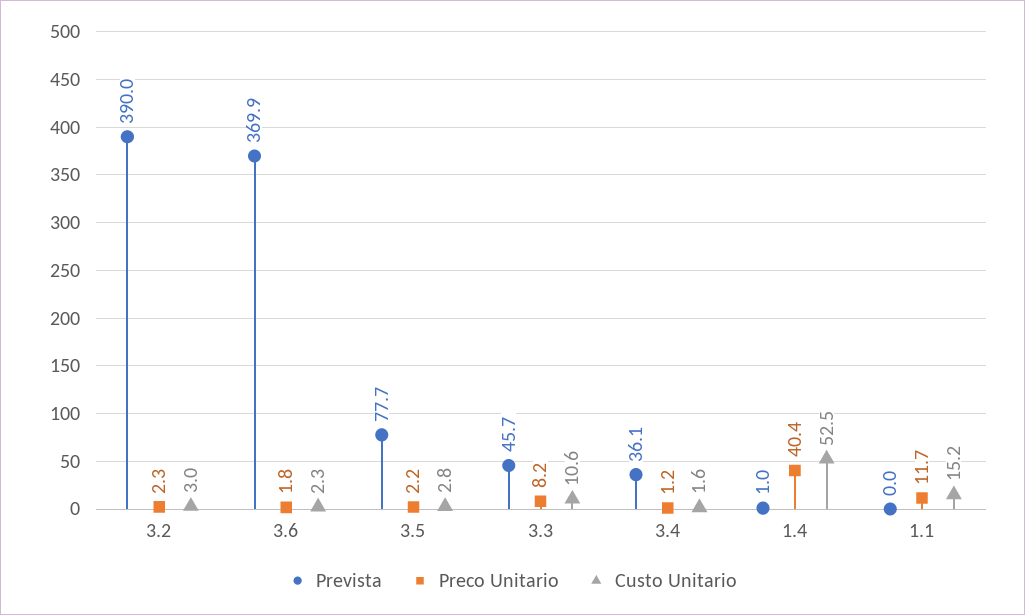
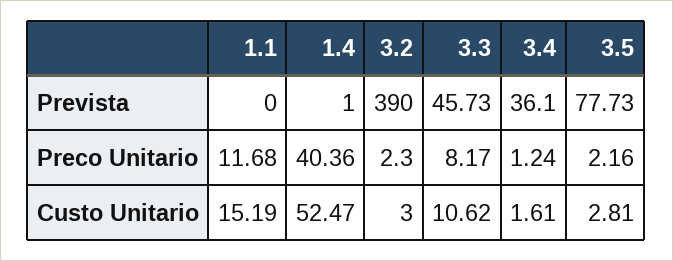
Prevista, 3.6: 369.9 -> none
Preco Unitario, 3.6: 1.8 -> none
Custo Unitario, 3.6: 2.3 -> none

